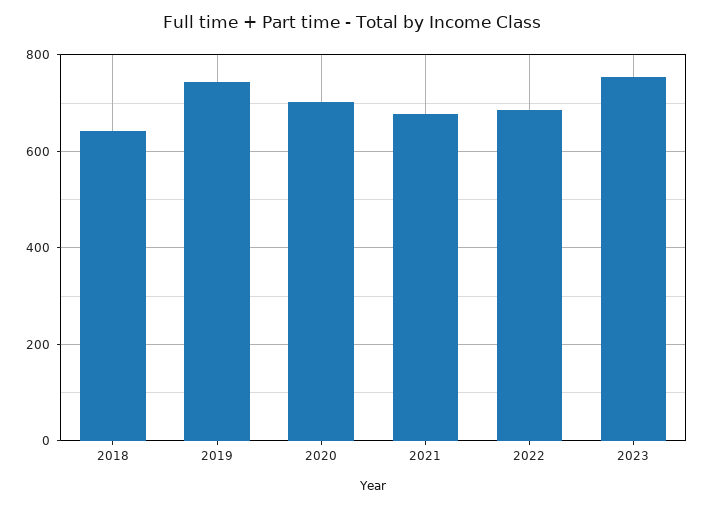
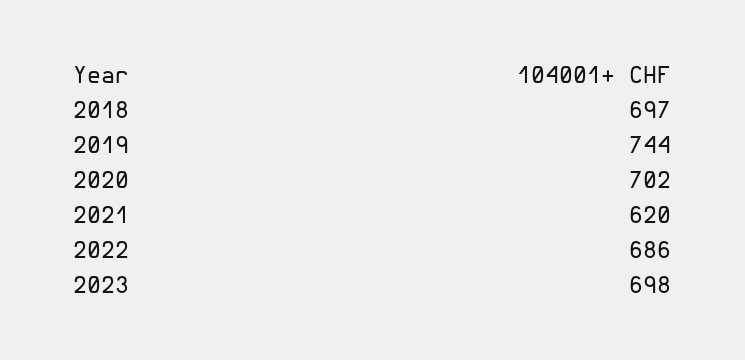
2018: 640 -> 697
2021: 680 -> 620
2023: 760 -> 698

